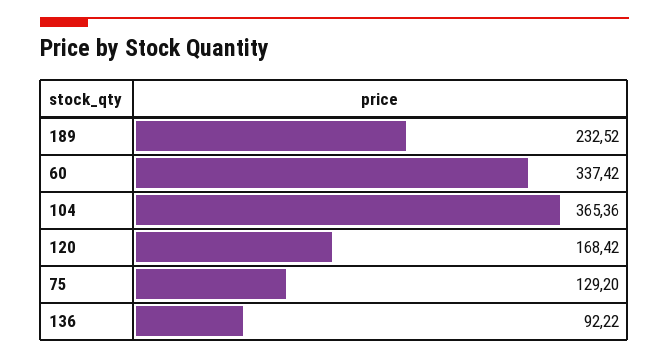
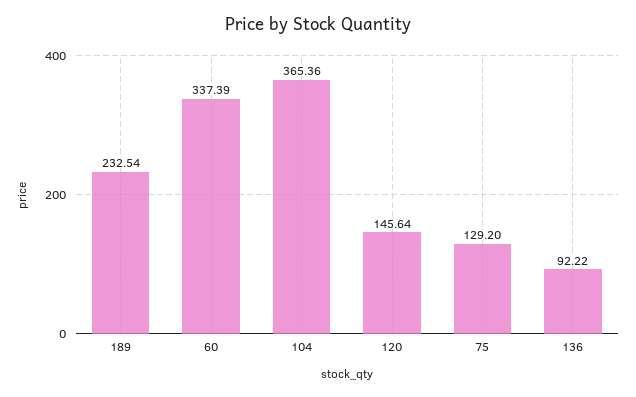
189: 232.52 -> 232.54
60: 337.42 -> 337.39
120: 168.42 -> 145.64

